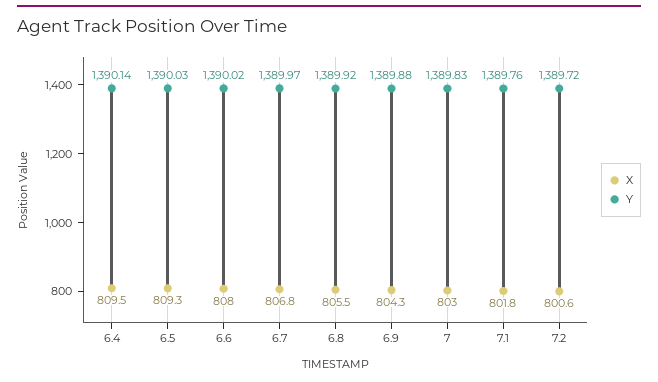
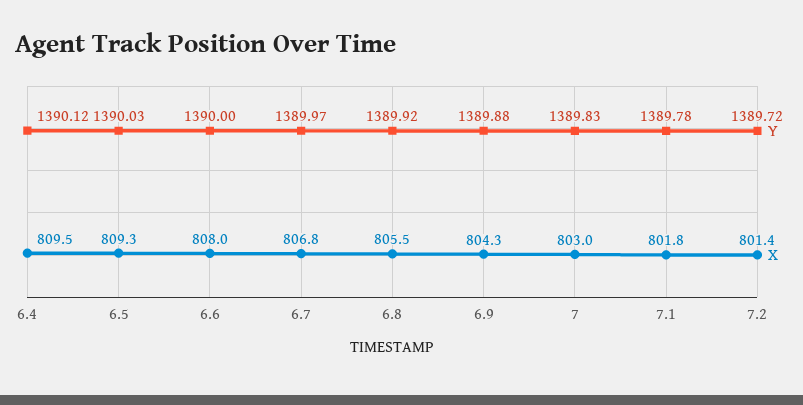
Y, 6.4: 1390.14 -> 1390.12
Y, 6.6: 1390.02 -> 1390
Y, 7.1: 1389.76 -> 1389.78
X, 7.2: 800.6 -> 801.4

